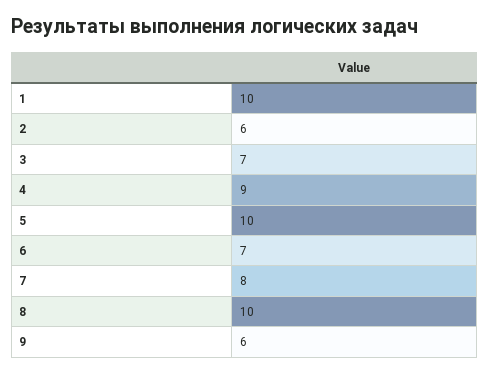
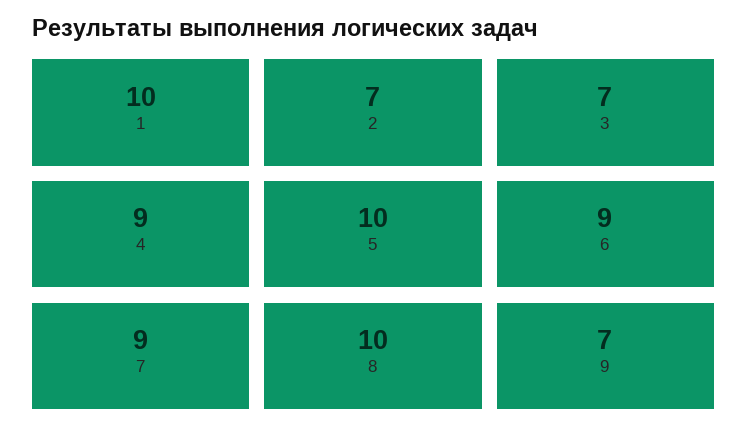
2: 6 -> 7
6: 7 -> 9
7: 8 -> 9
9: 6 -> 7

